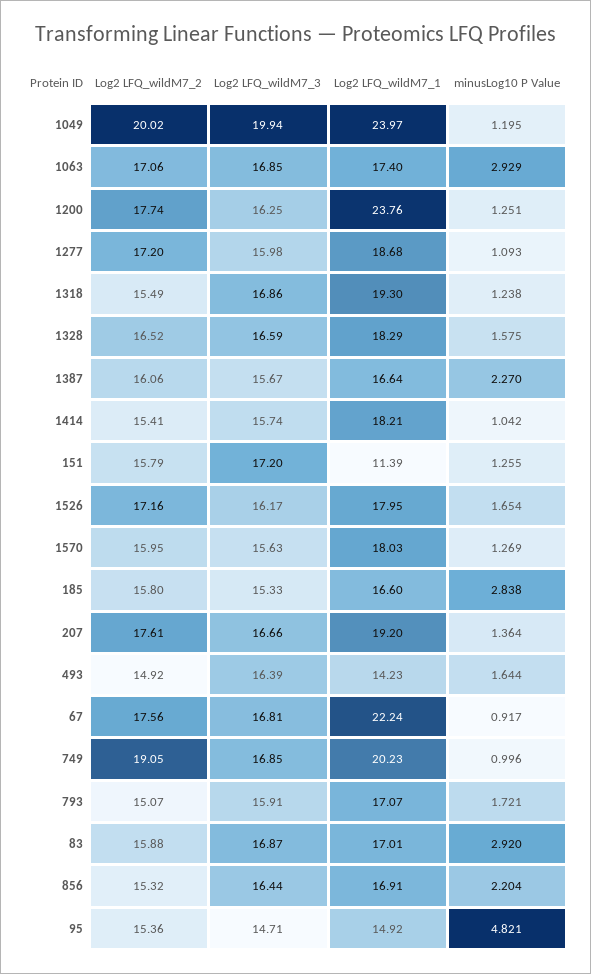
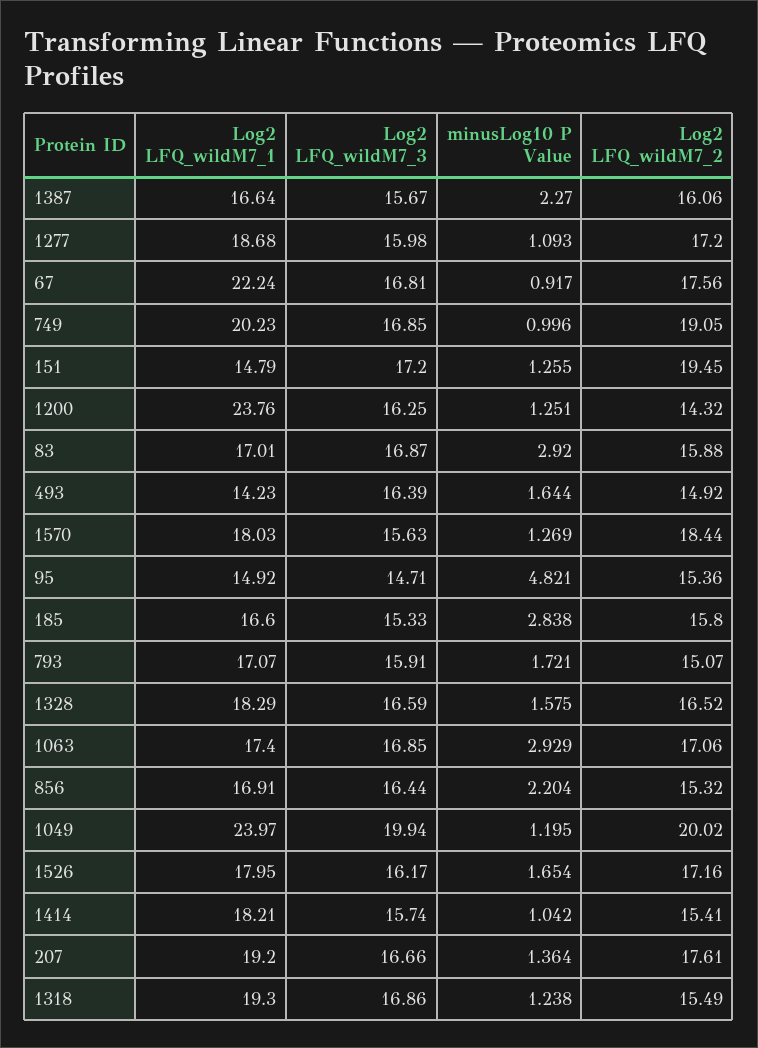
Log2 LFQ_wildM7_2, 1200: 17.74 -> 14.32
Log2 LFQ_wildM7_2, 151: 15.79 -> 19.45
Log2 LFQ_wildM7_1, 151: 11.39 -> 14.79
Log2 LFQ_wildM7_2, 1570: 15.95 -> 18.44

